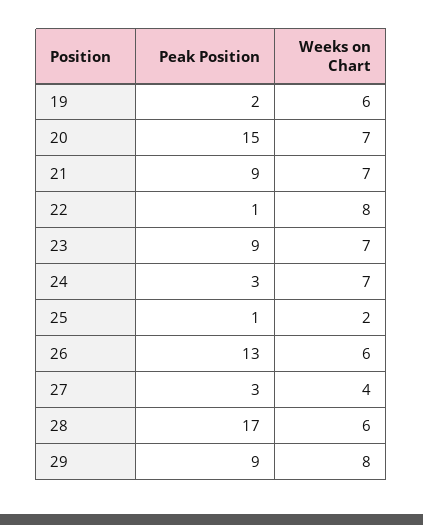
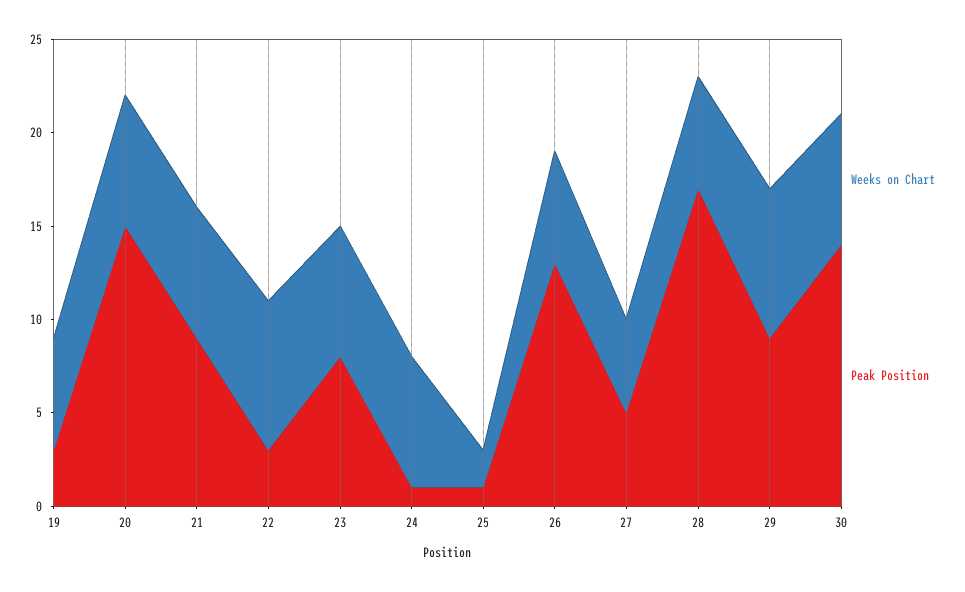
Peak Position, 19: 2 -> 3
Peak Position, 22: 1 -> 3
Peak Position, 23: 9 -> 8
Peak Position, 24: 3 -> 1
Peak Position, 27: 3 -> 5
Weeks on Chart, 27: 4 -> 5
Weeks on Chart, 30: none -> 7
Peak Position, 30: none -> 14

